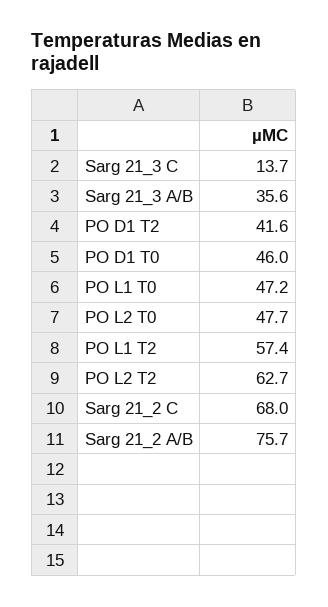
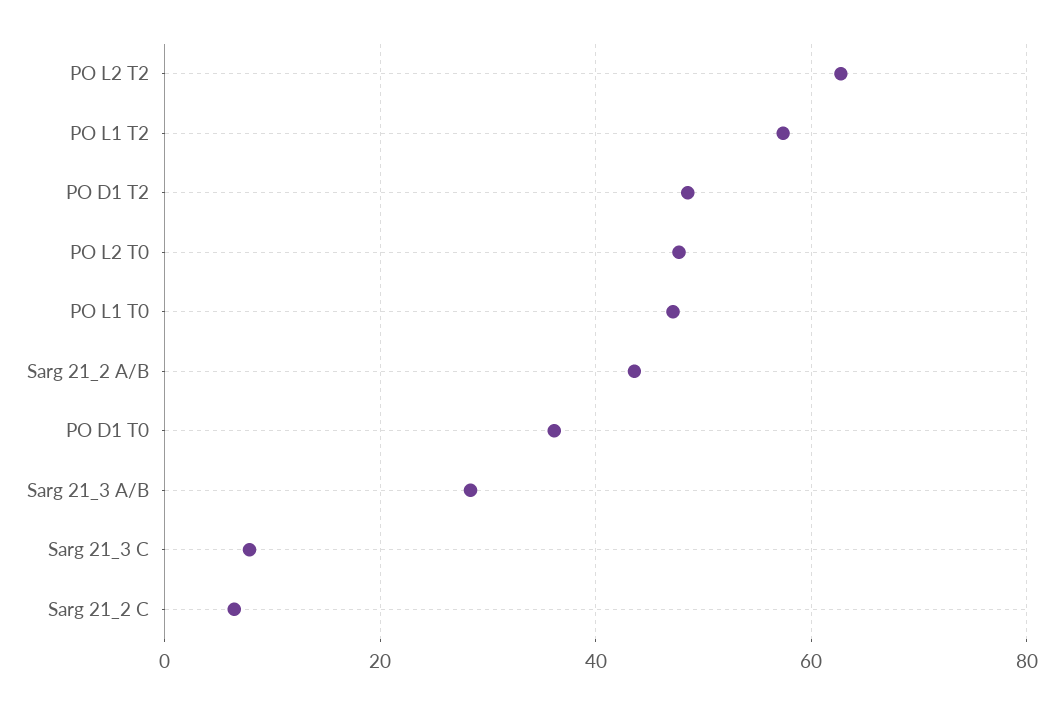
Sarg 21_3 C: 13.7 -> 8
Sarg 21_3 A/B: 35.6 -> 28
PO D1 T2: 41.6 -> 48
PO D1 T0: 46 -> 36
Sarg 21_2 C: 68 -> 6
Sarg 21_2 A/B: 75.7 -> 44

